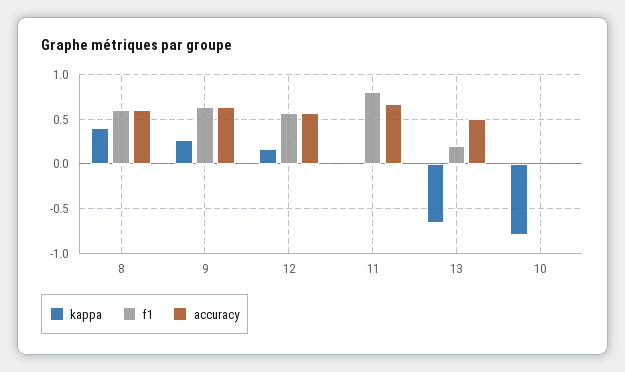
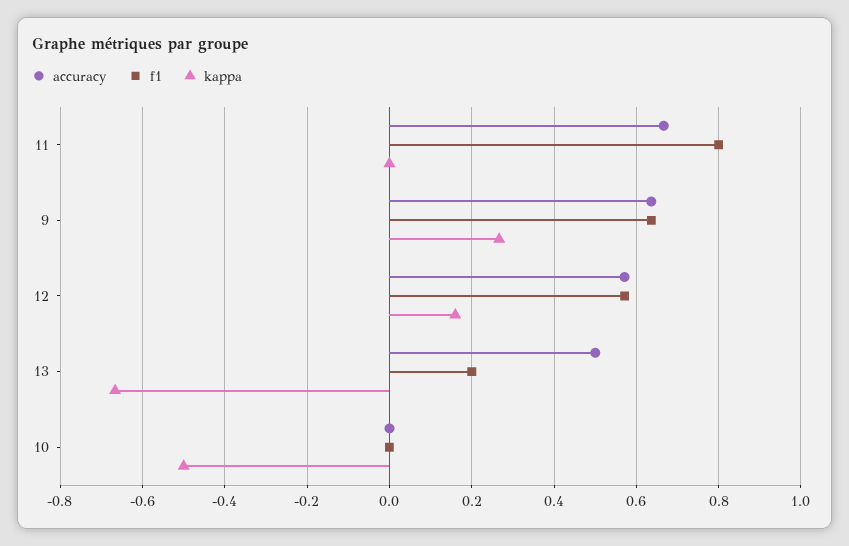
kappa, 8: 0.4 -> none
f1, 8: 0.6 -> none
accuracy, 8: 0.6 -> none
kappa, 10: -0.8 -> -0.5

